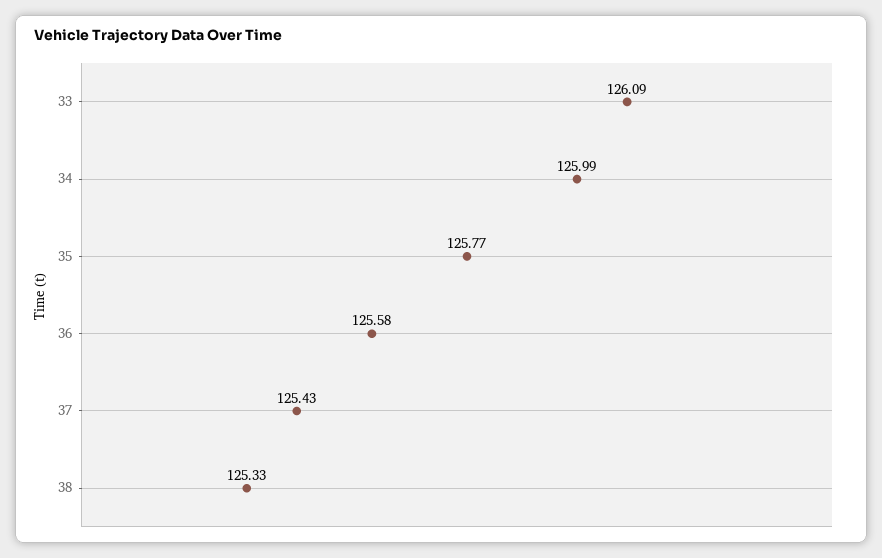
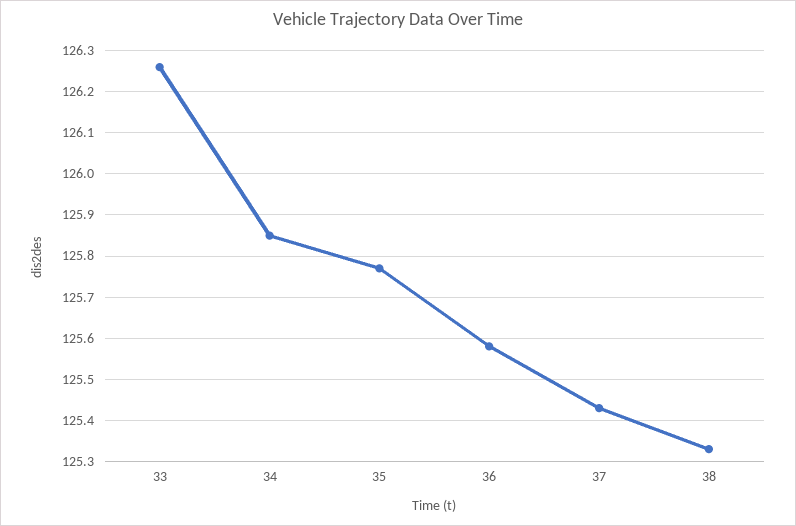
33: 126.09 -> 126.25
34: 125.99 -> 125.85

